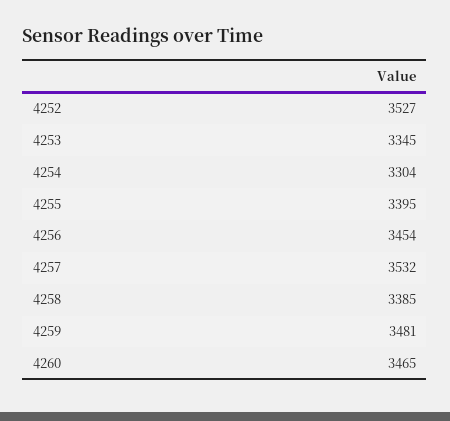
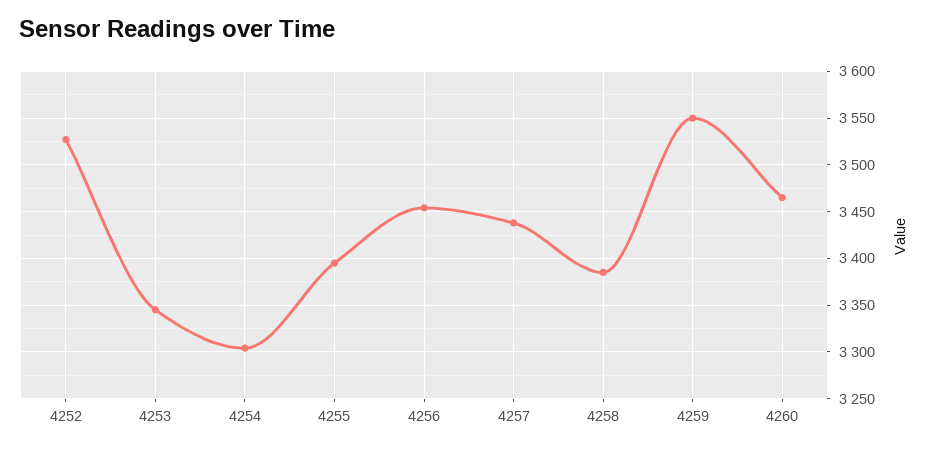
4257: 3532 -> 3440
4259: 3481 -> 3550

